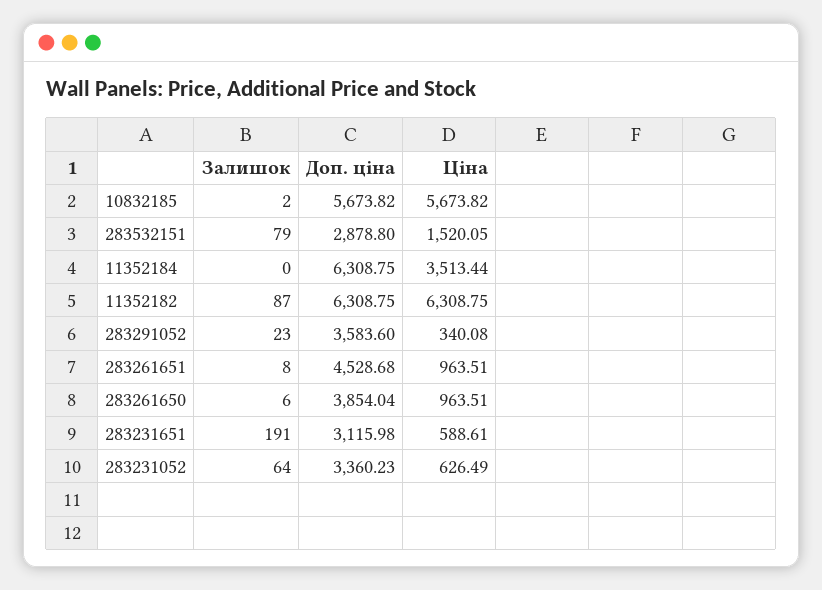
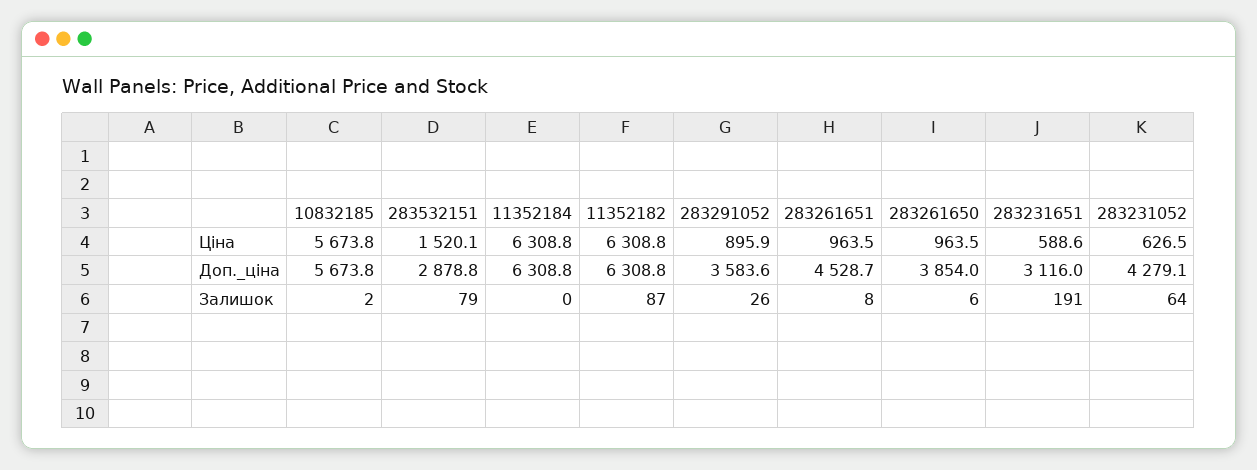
Ціна, 11352184: 3513.44 -> 6308.8
Залишок, 283291052: 23 -> 26
Ціна, 283291052: 340.08 -> 895.9
Доп. ціна, 283231052: 3360.23 -> 4279.1

